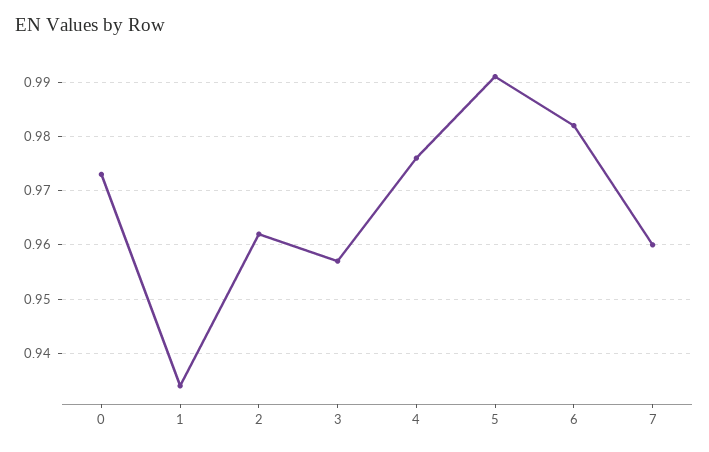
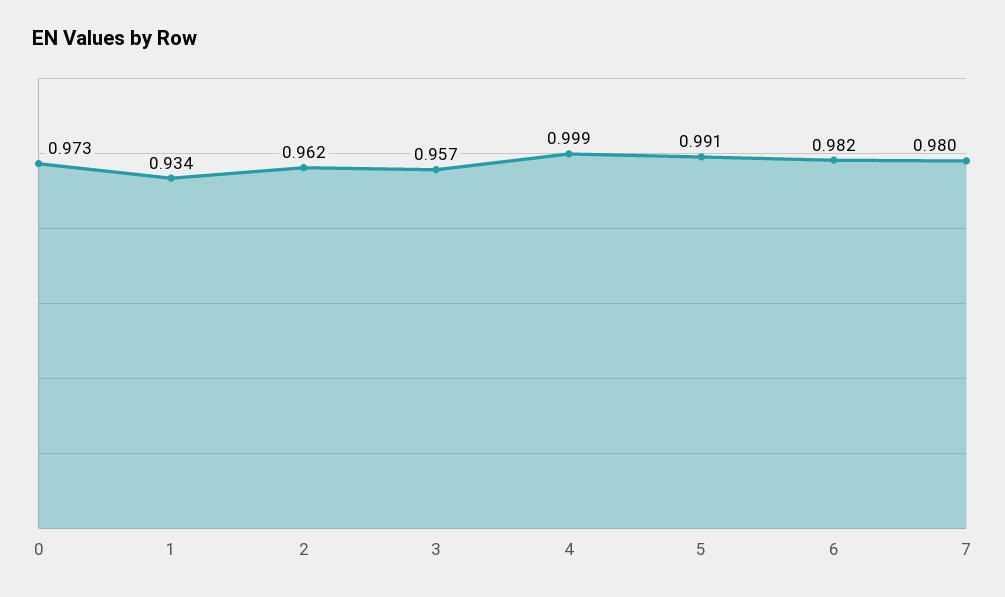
4: 0.975 -> 0.999
7: 0.96 -> 0.98

